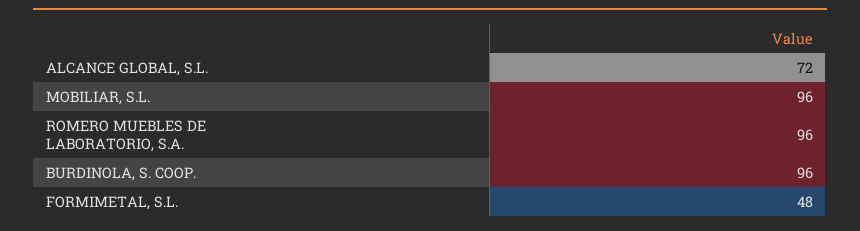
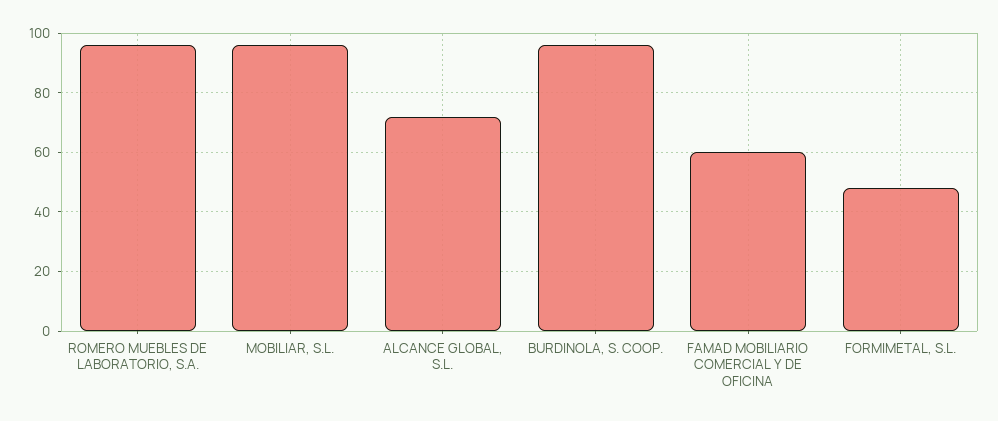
FAMAD MOBILIARIO COMERCIAL Y DE OFICINA: none -> 60

